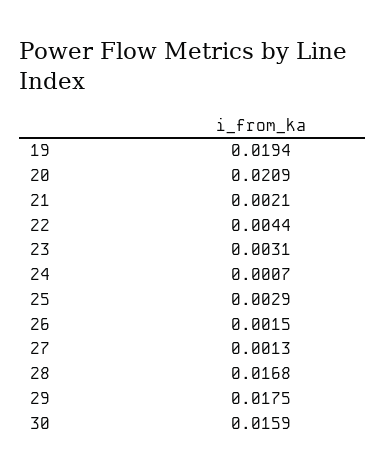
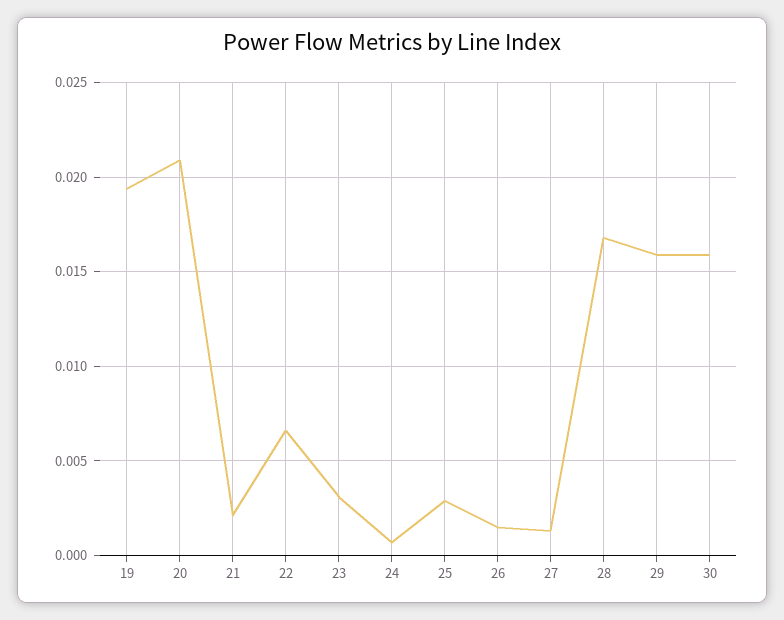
22: 0.0044 -> 0.0065
29: 0.0175 -> 0.016

